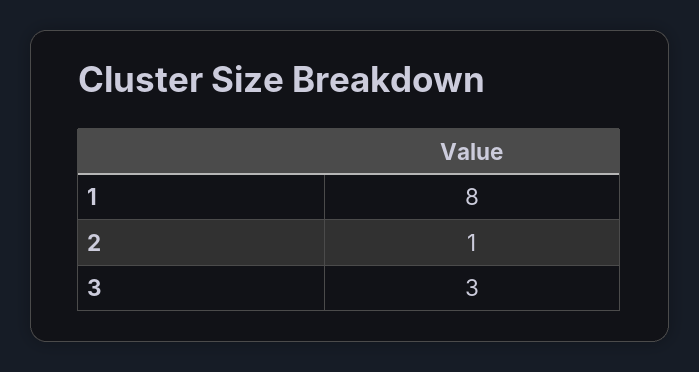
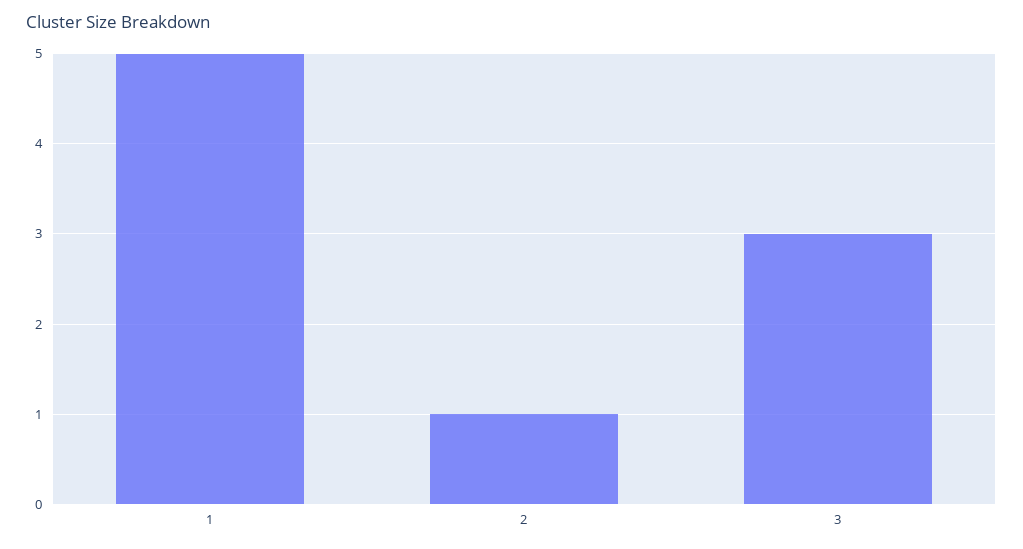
1: 8 -> 5

